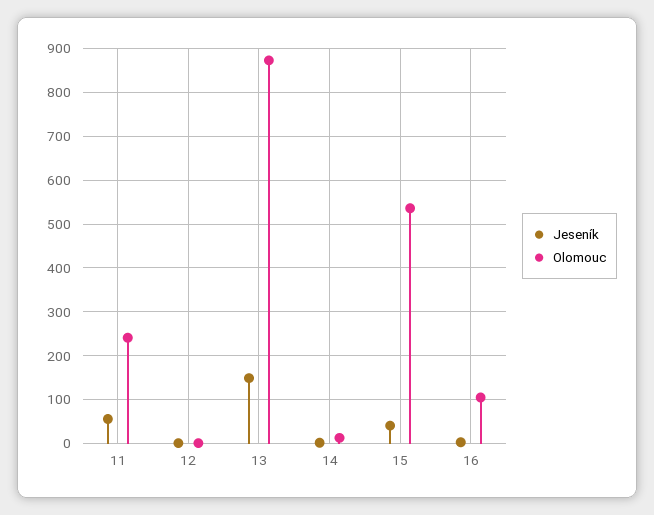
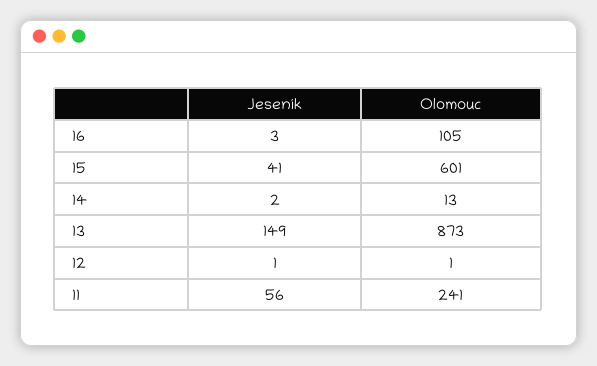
Olomouc, 15: 540 -> 601

